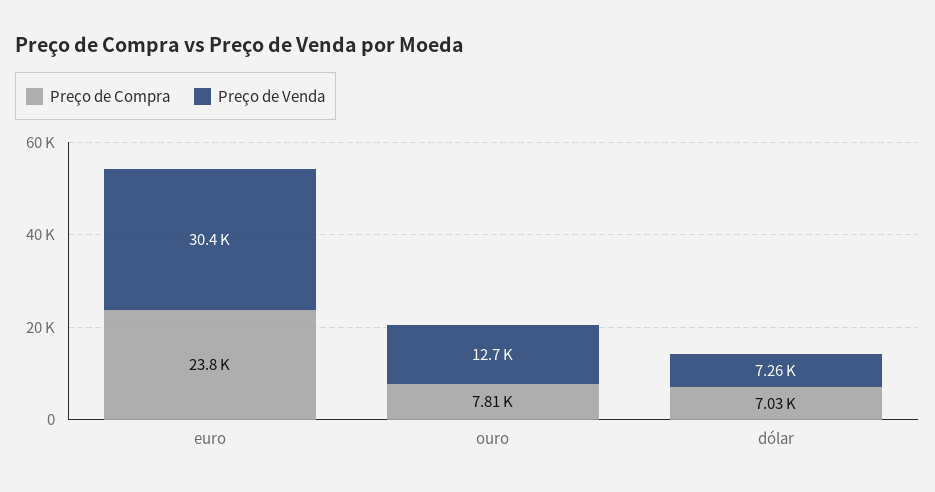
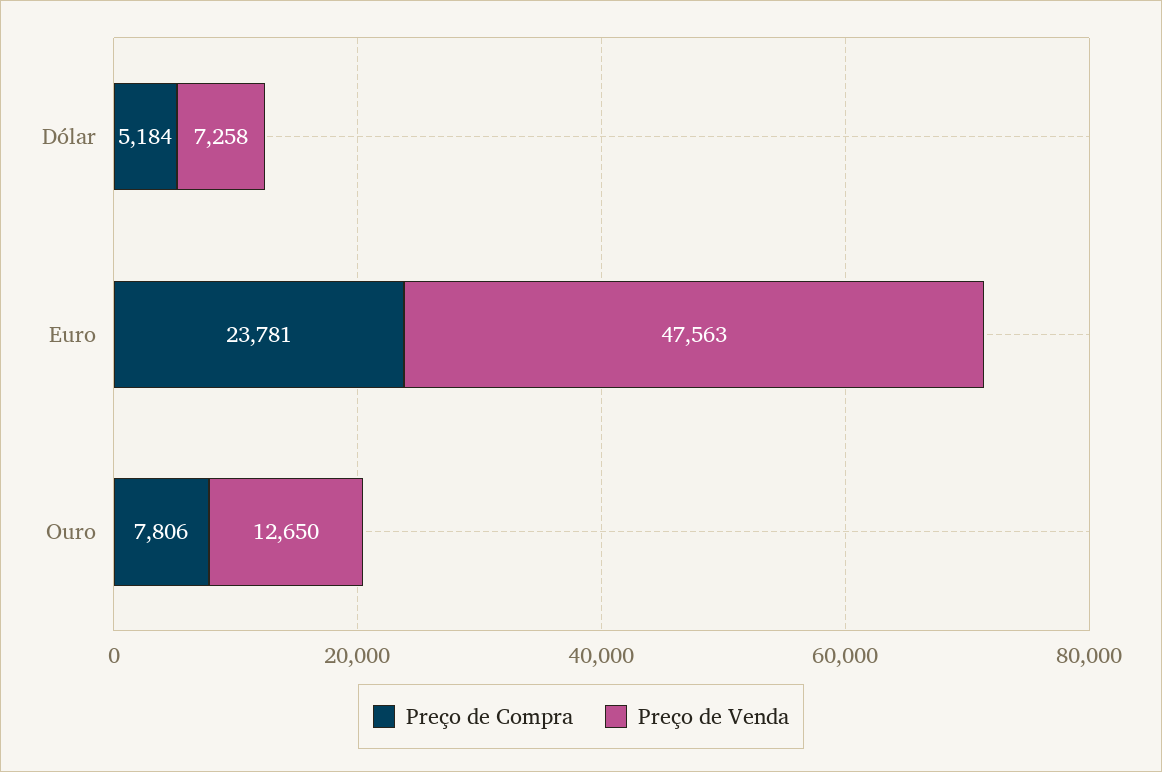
Preço de Venda, euro: 30400 -> 47563
Preço de Compra, dólar: 7030 -> 5184

